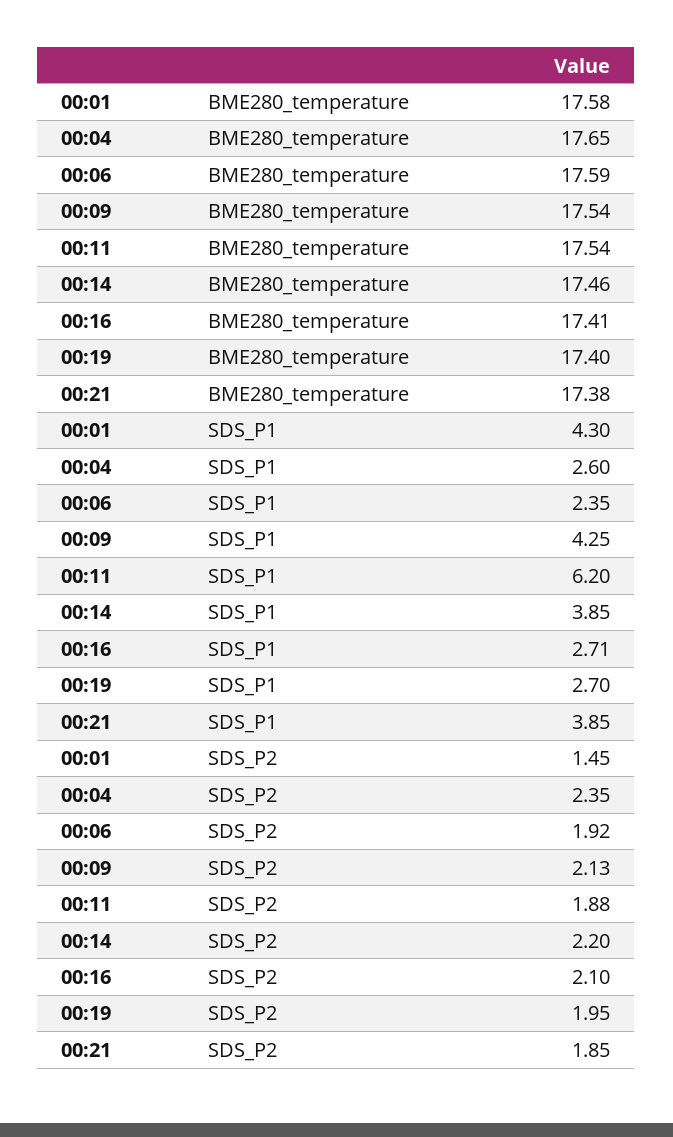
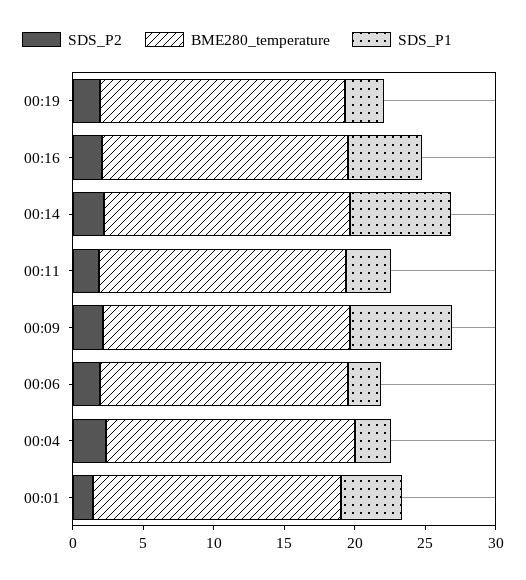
BME280_temperature, 00:21: 17.38 -> none
SDS_P1, 00:09: 4.25 -> 7
SDS_P1, 00:11: 6.2 -> 3
SDS_P1, 00:14: 3.85 -> 7
SDS_P1, 00:16: 2.71 -> 5
SDS_P1, 00:21: 3.85 -> none
SDS_P2, 00:21: 1.85 -> none

